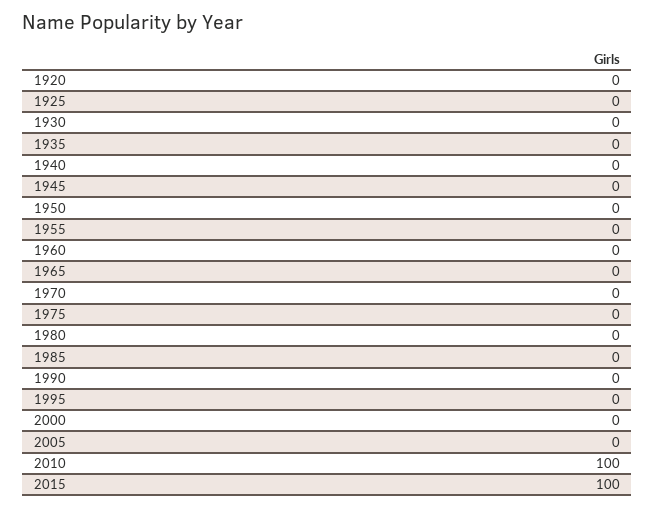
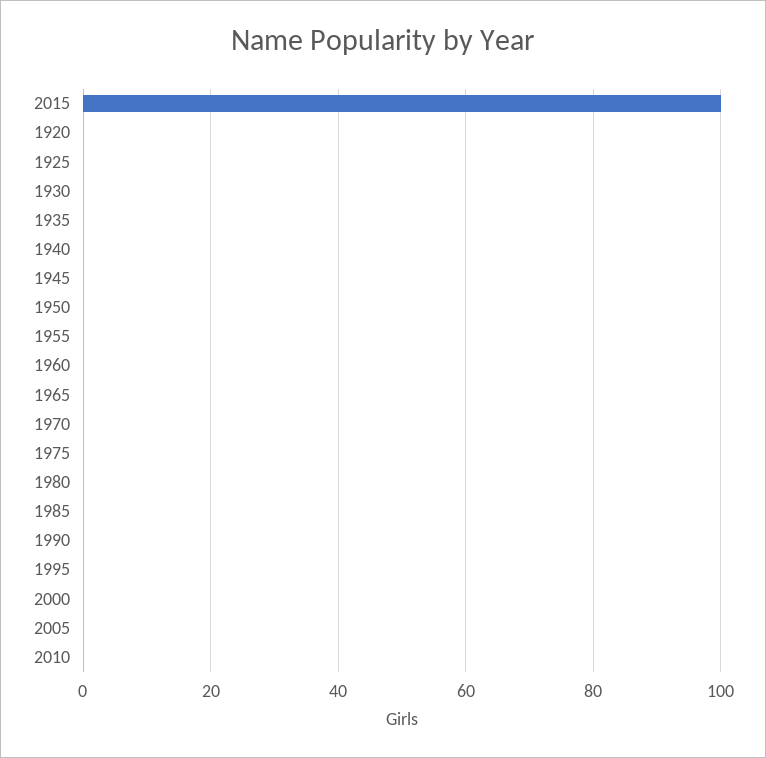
2010: 100 -> 0

